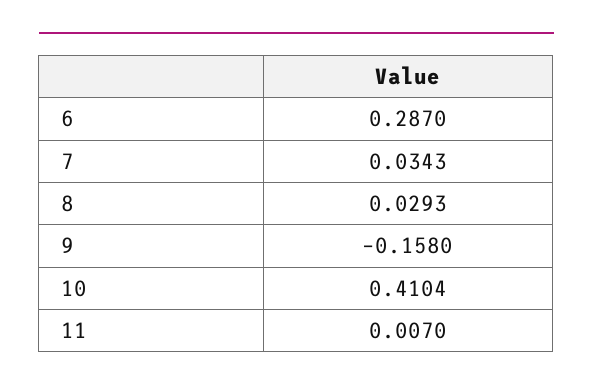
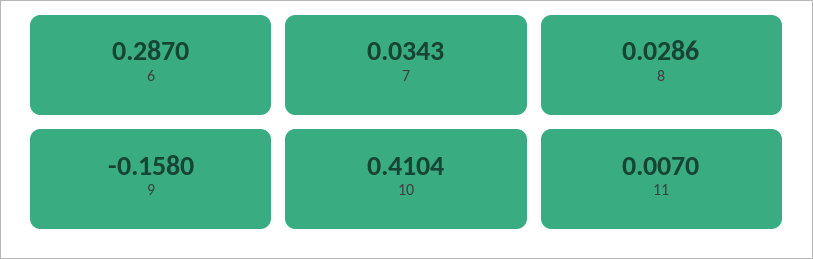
8: 0.0293 -> 0.0286

